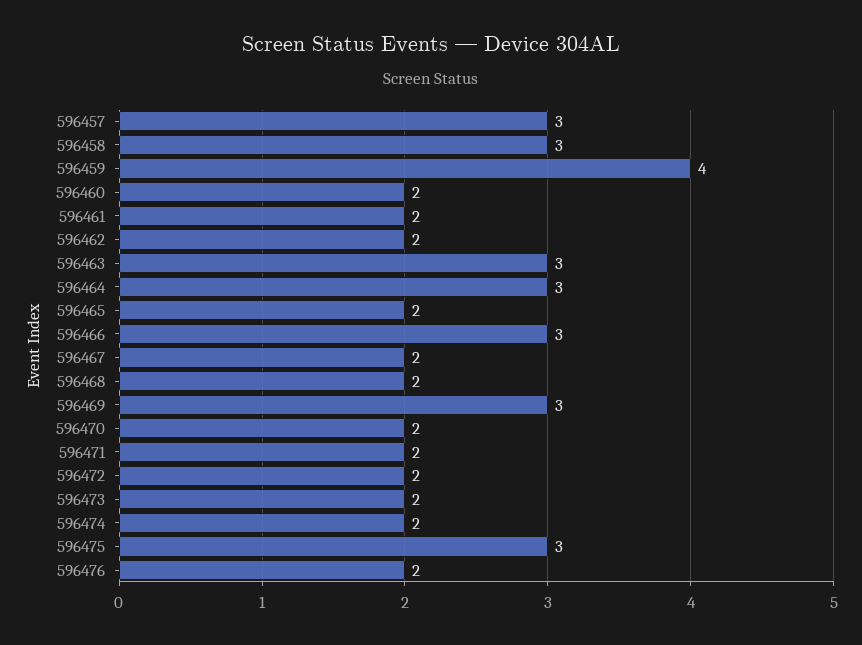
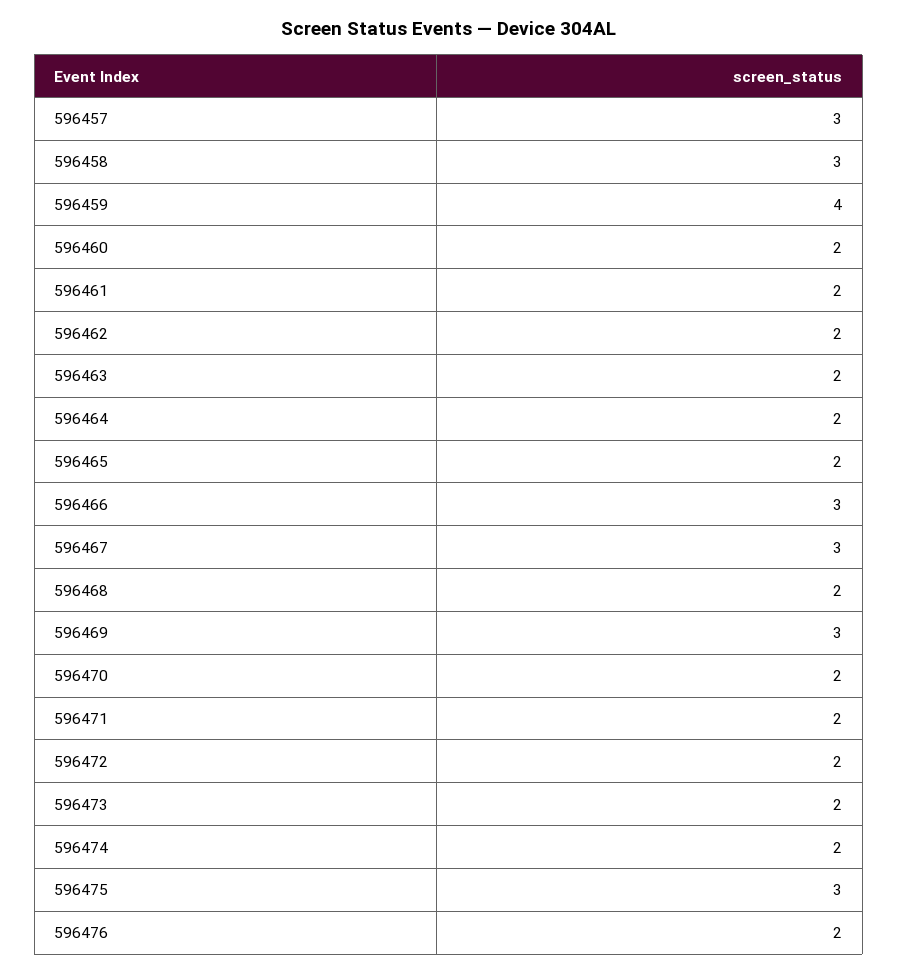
596463: 3 -> 2
596464: 3 -> 2
596467: 2 -> 3

